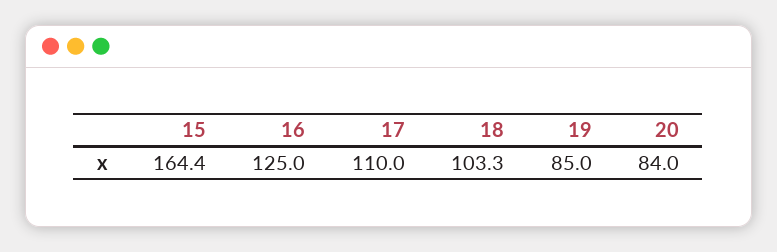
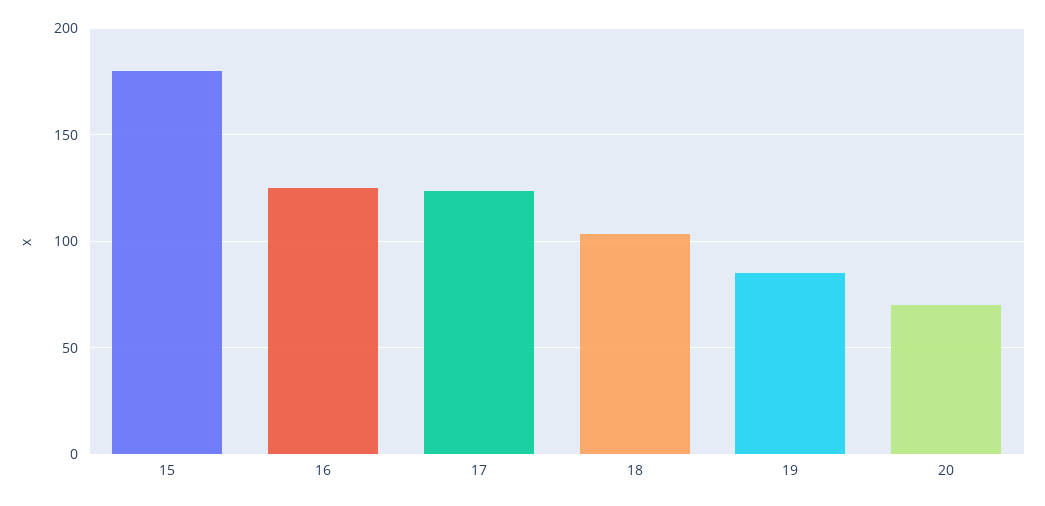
15: 164.4 -> 180
17: 110 -> 125
20: 84 -> 70

